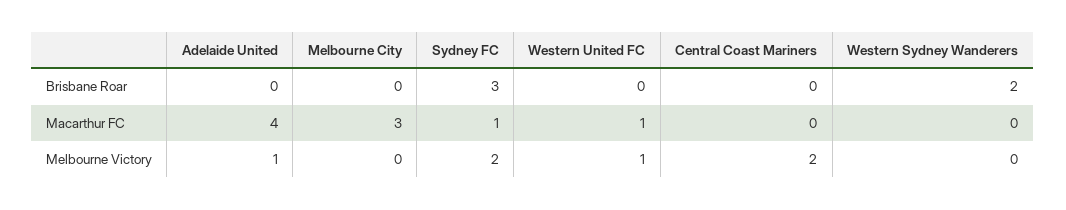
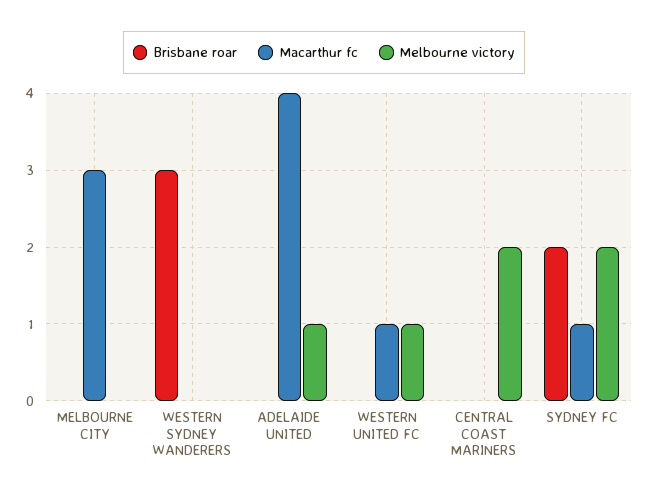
Brisbane Roar, Sydney FC: 3 -> 2
Brisbane Roar, Western Sydney Wanderers: 2 -> 3

